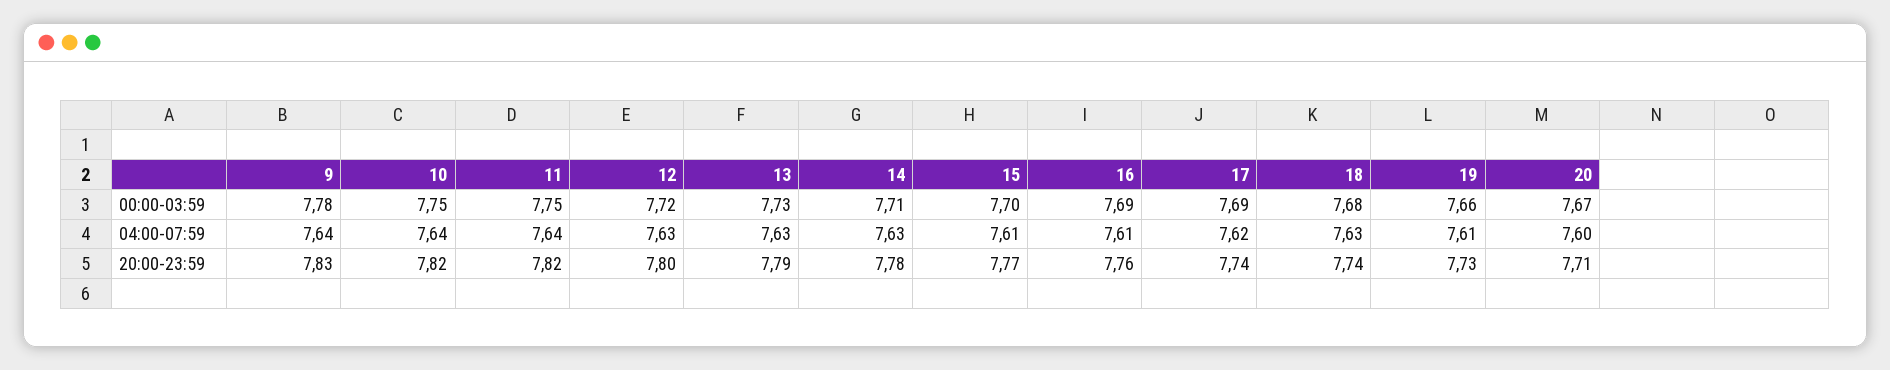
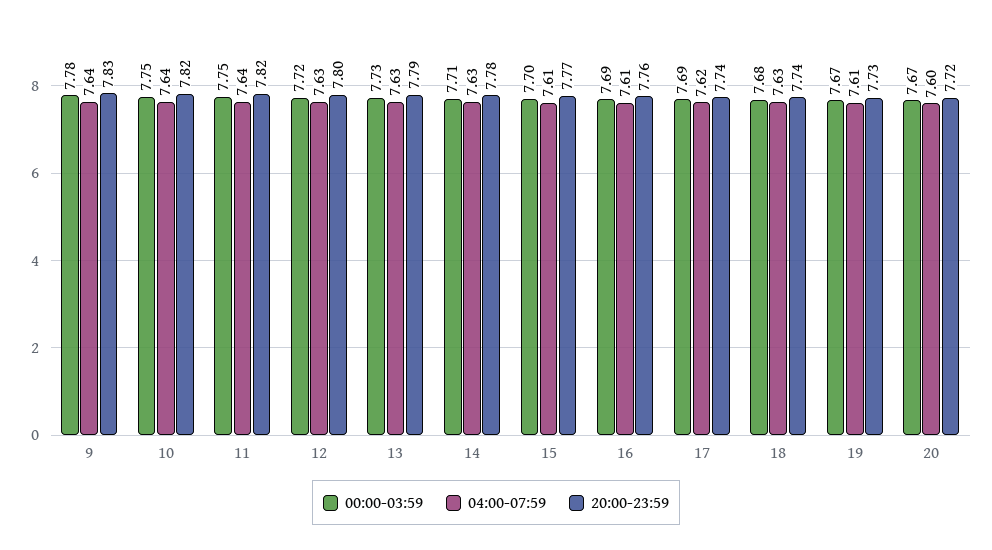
00:00-03:59, 19: 7.66 -> 7.67
20:00-23:59, 20: 7.71 -> 7.72

